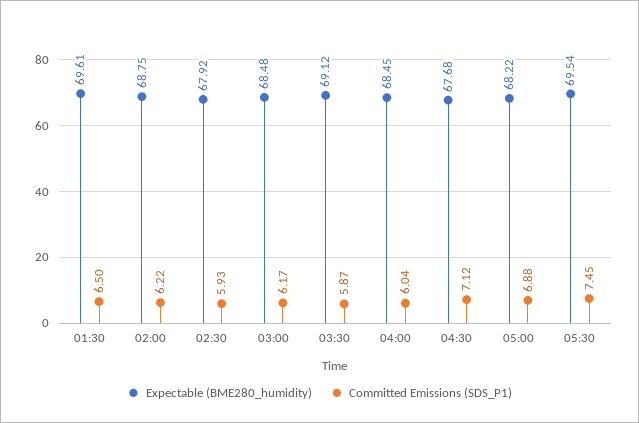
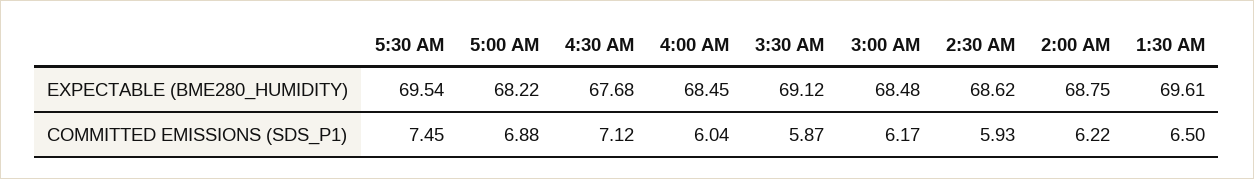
Expectable (BME280_humidity), 02:30: 67.92 -> 68.62

